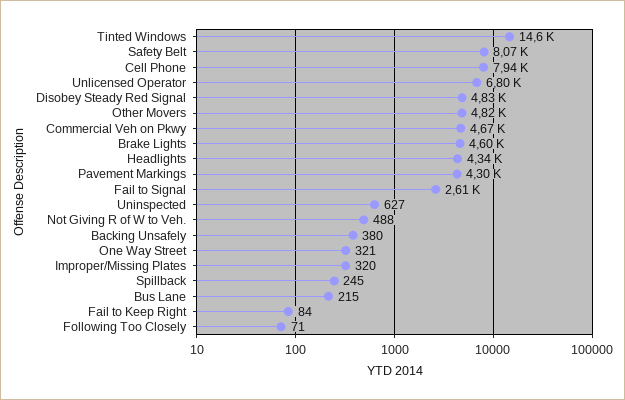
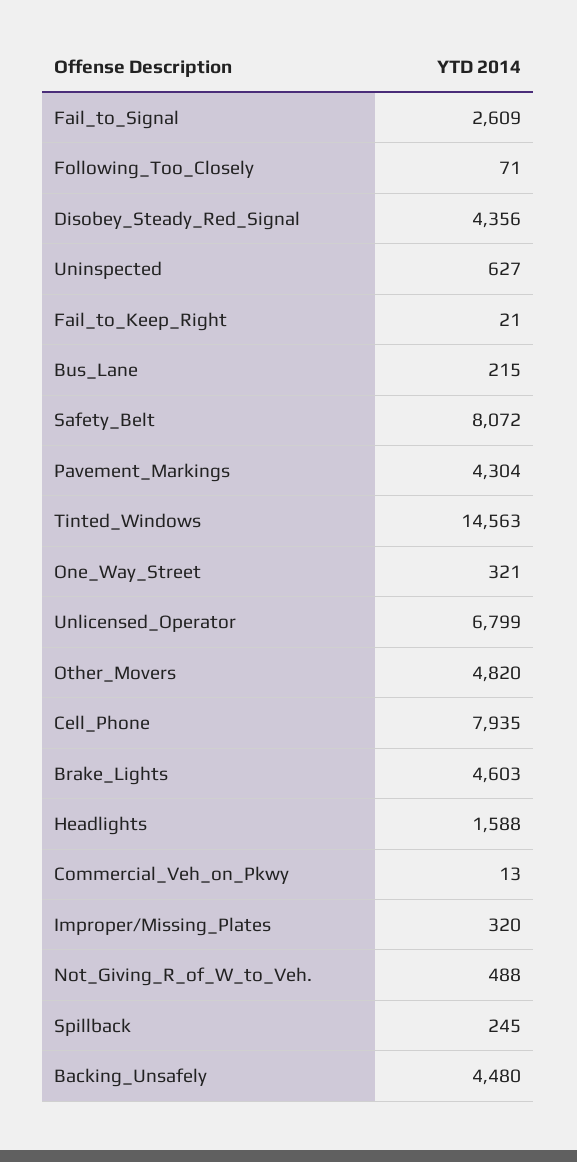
Disobey Steady Red Signal: 4830 -> 4356
Commercial Veh on Pkwy: 4670 -> 13
Headlights: 4340 -> 1588
Backing Unsafely: 380 -> 4480
Fail to Keep Right: 84 -> 21

